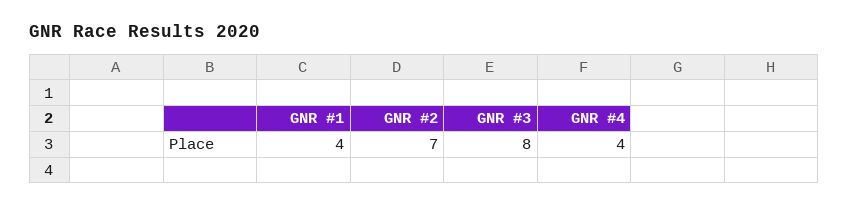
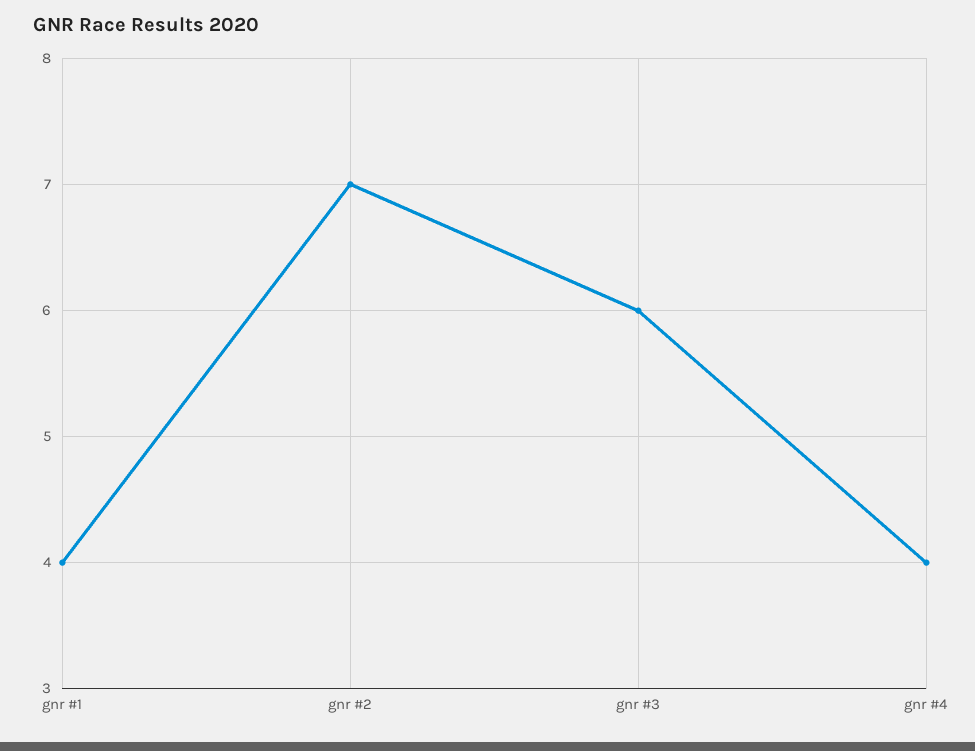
GNR #3: 8 -> 6

